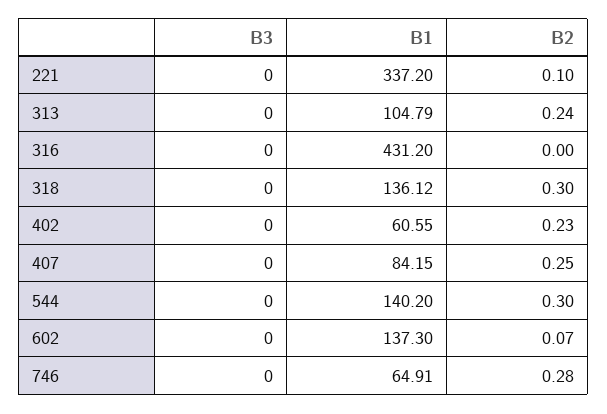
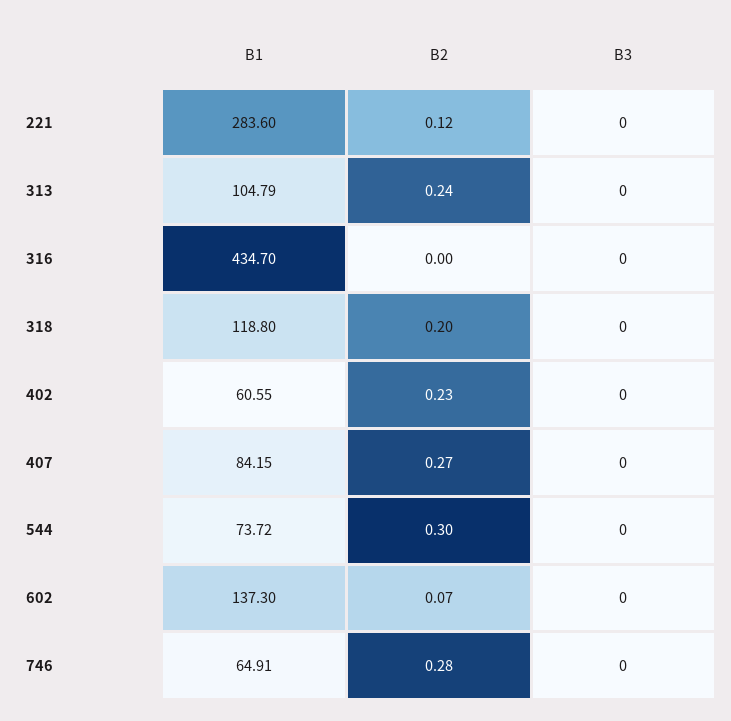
B1, 221: 337.2 -> 283.6
B2, 221: 0.1 -> 0.12
B1, 316: 431.2 -> 434.7
B1, 318: 136.12 -> 118.8
B2, 318: 0.3 -> 0.2
B2, 407: 0.25 -> 0.27
B1, 544: 140.2 -> 73.72

